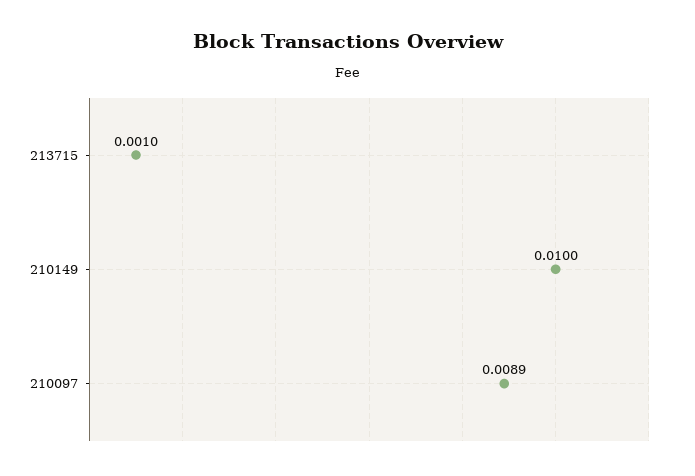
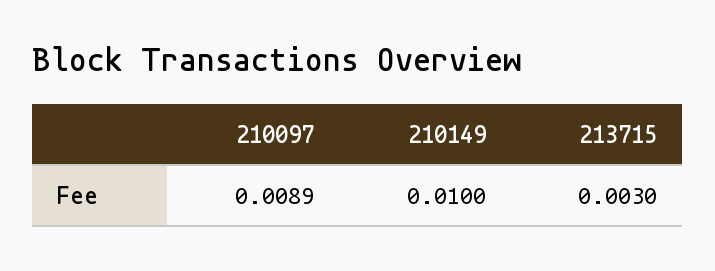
213715: 0.001 -> 0.003

